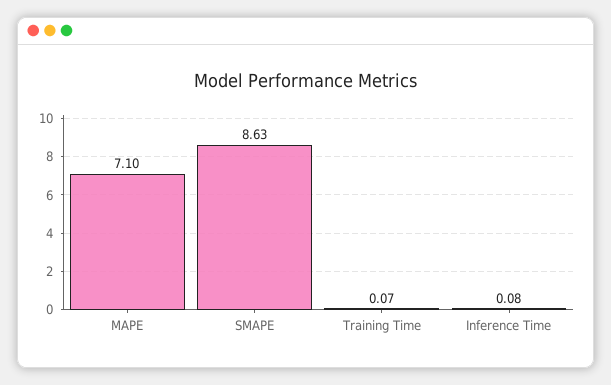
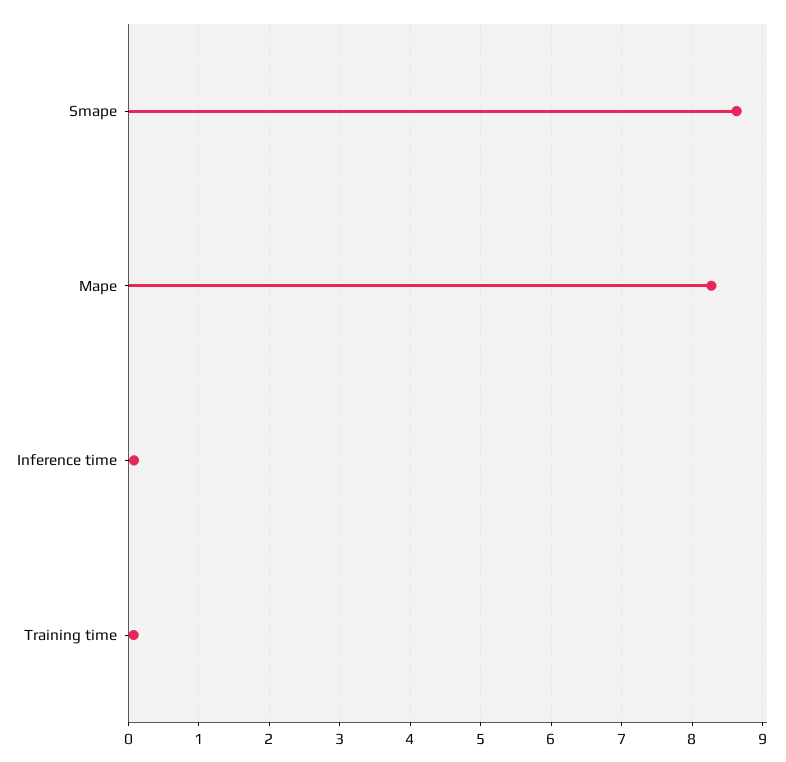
MAPE: 7.1 -> 8.3

